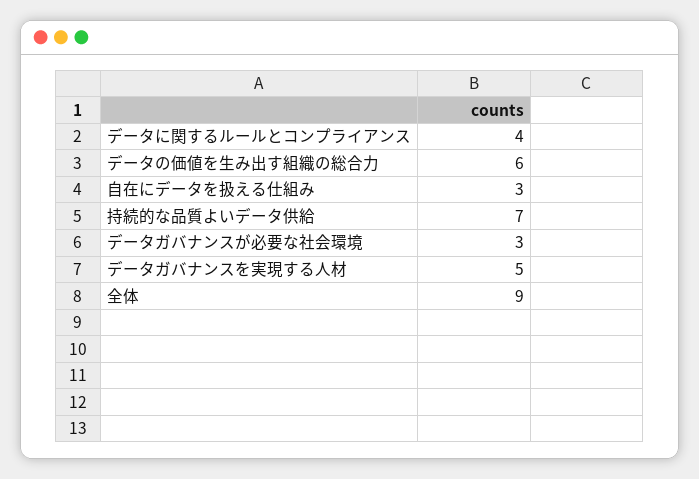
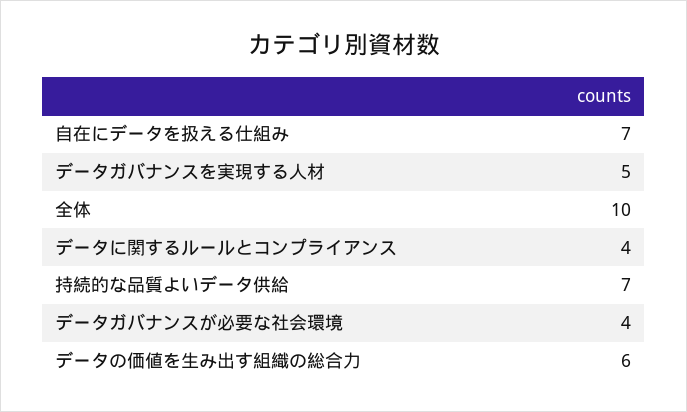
自在にデータを扱える仕組み: 3 -> 7
データガバナンスが必要な社会環境: 3 -> 4
全体: 9 -> 10

